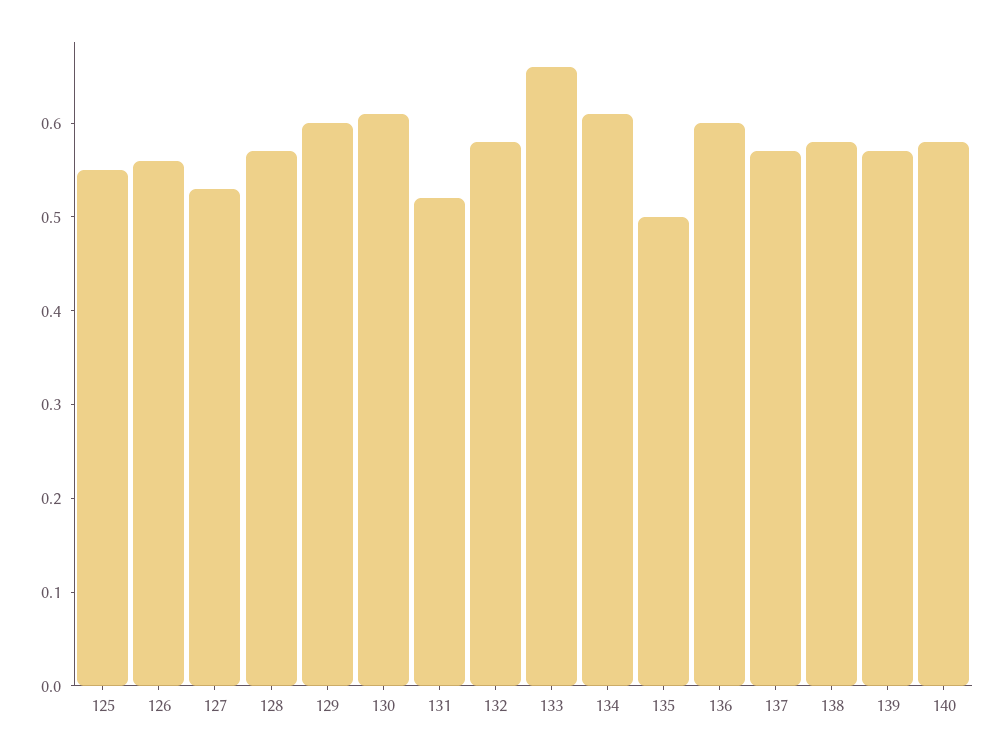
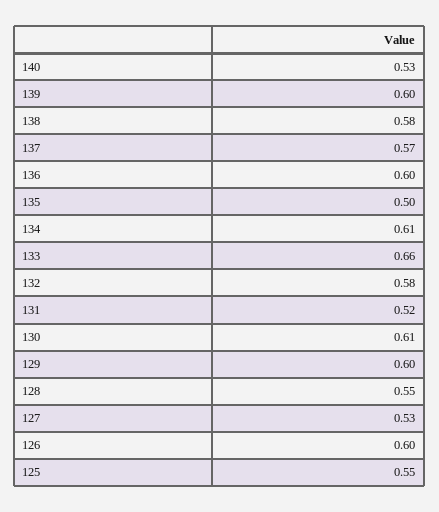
126: 0.56 -> 0.6
128: 0.57 -> 0.55
139: 0.57 -> 0.6
140: 0.58 -> 0.53

